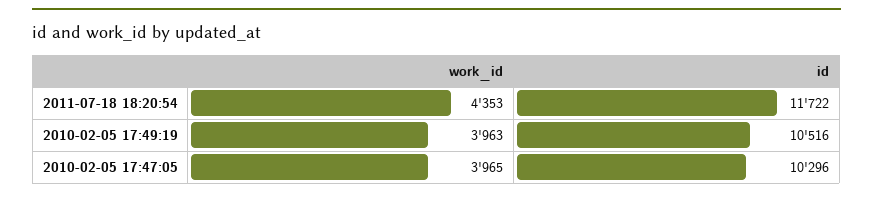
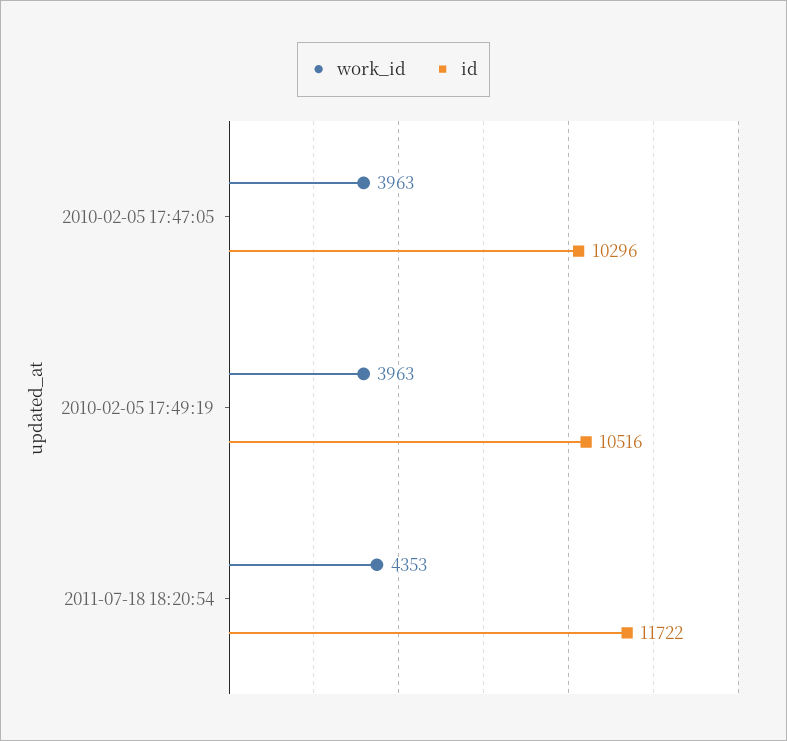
work_id, 2010-02-05 17:47:05: 3965 -> 3963

